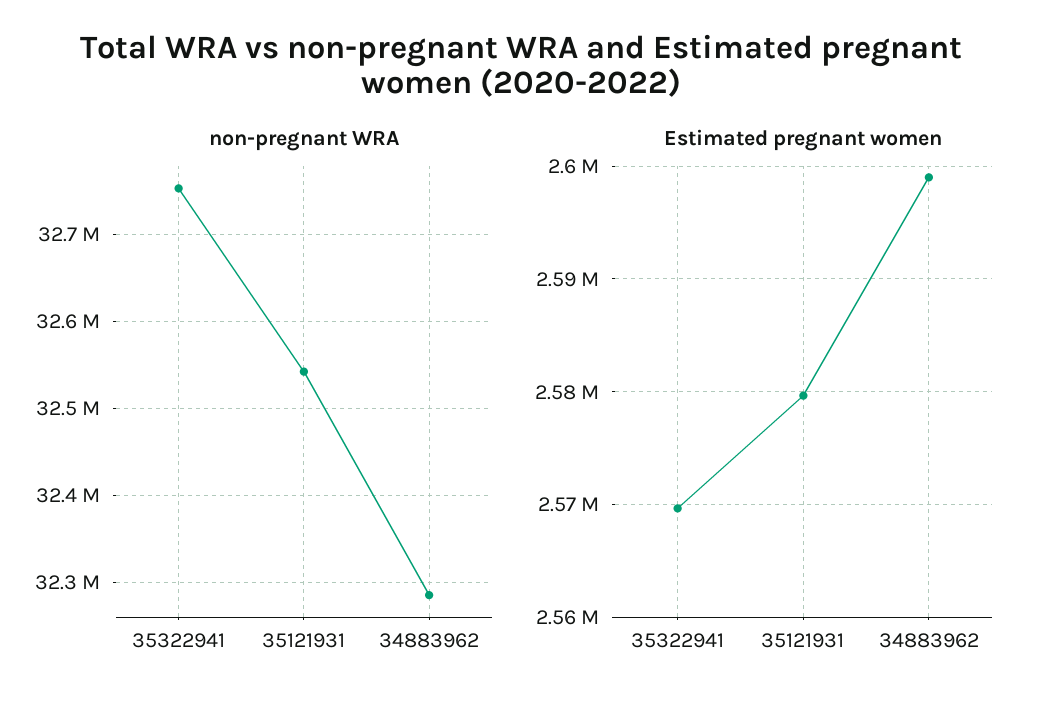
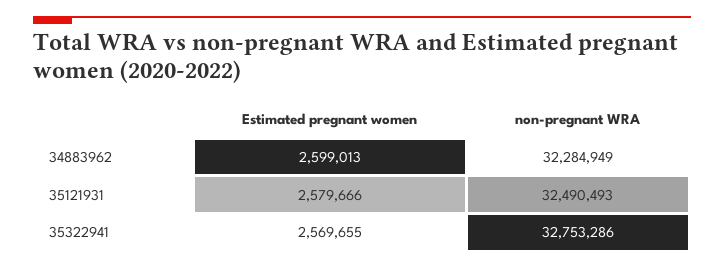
non-pregnant WRA, 35121931: 32540000 -> 32490493

